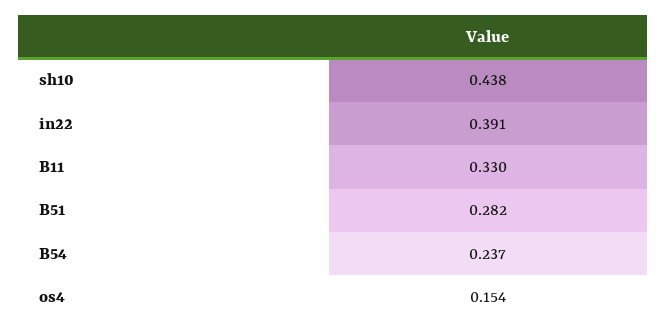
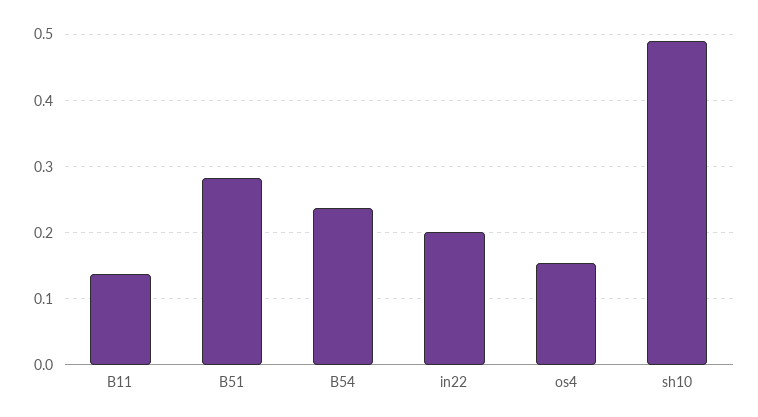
sh10: 0.438 -> 0.49
in22: 0.391 -> 0.2
B11: 0.33 -> 0.14

